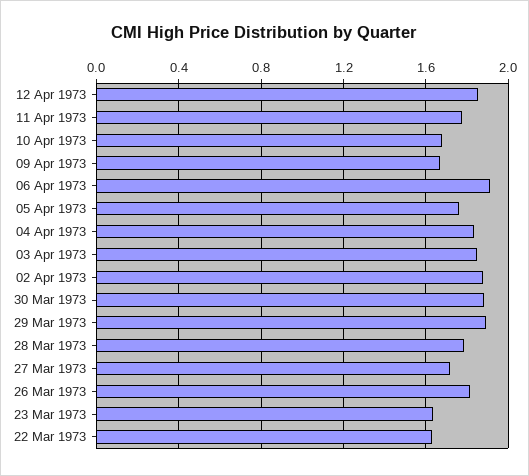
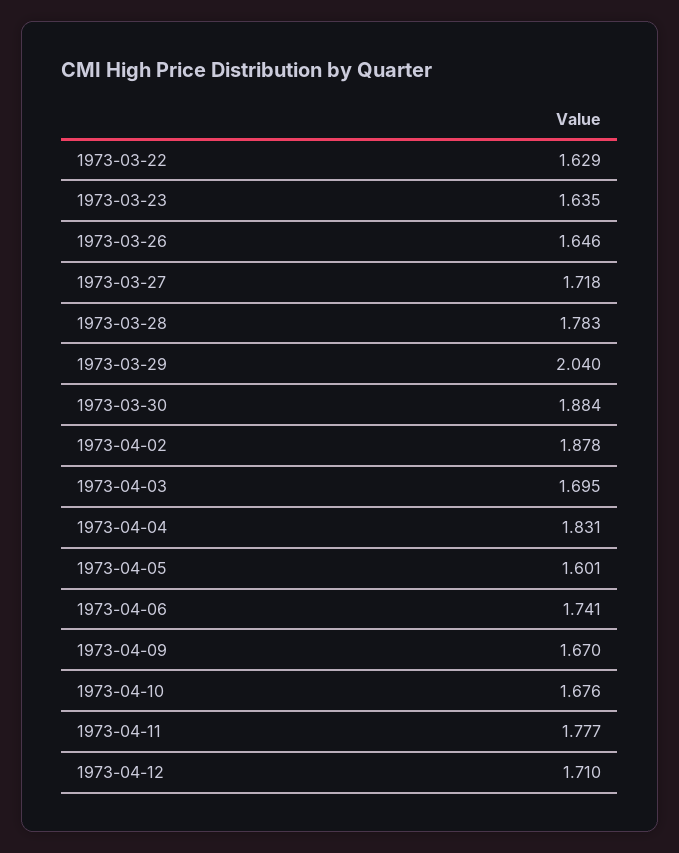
12 Apr 1973: 1.85 -> 1.71
06 Apr 1973: 1.9 -> 1.741
05 Apr 1973: 1.75 -> 1.601
03 Apr 1973: 1.85 -> 1.695
29 Mar 1973: 1.9 -> 2.04
26 Mar 1973: 1.8 -> 1.646

